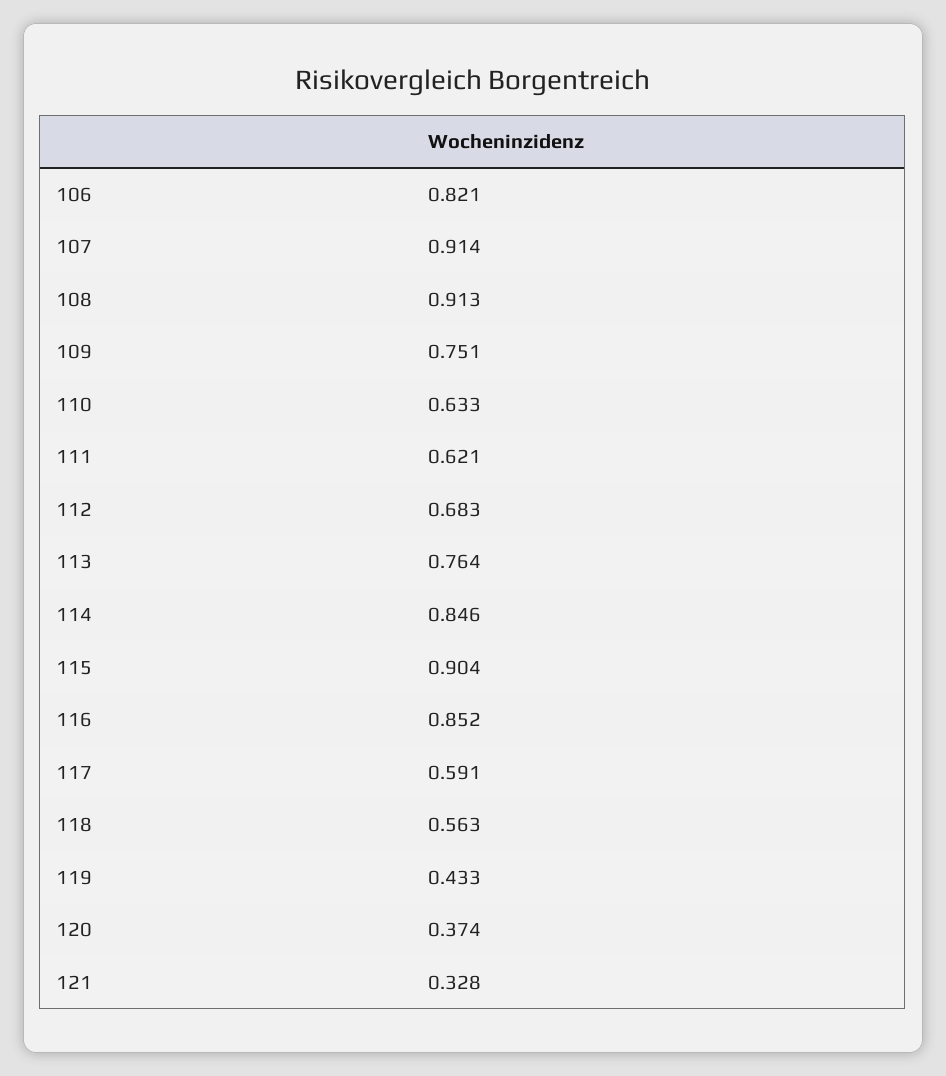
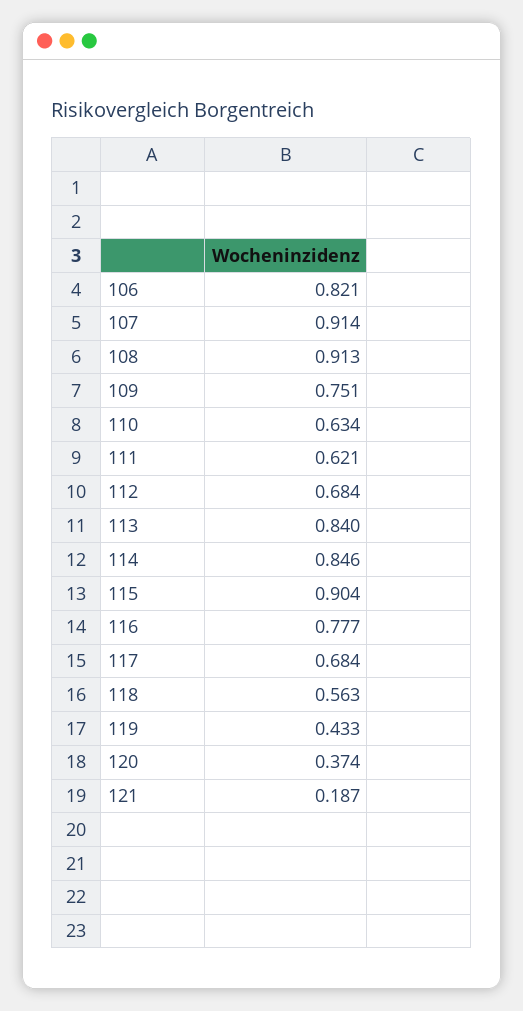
110: 0.633 -> 0.634
112: 0.683 -> 0.684
113: 0.764 -> 0.84
116: 0.852 -> 0.777
117: 0.591 -> 0.684
121: 0.328 -> 0.187

